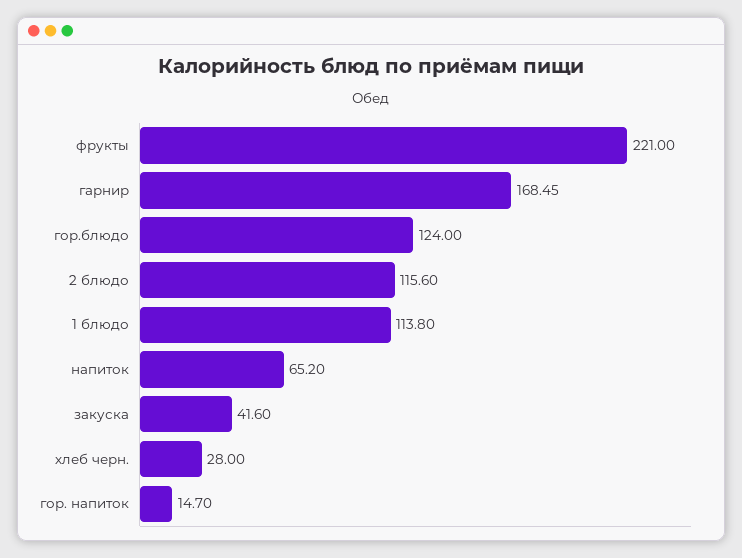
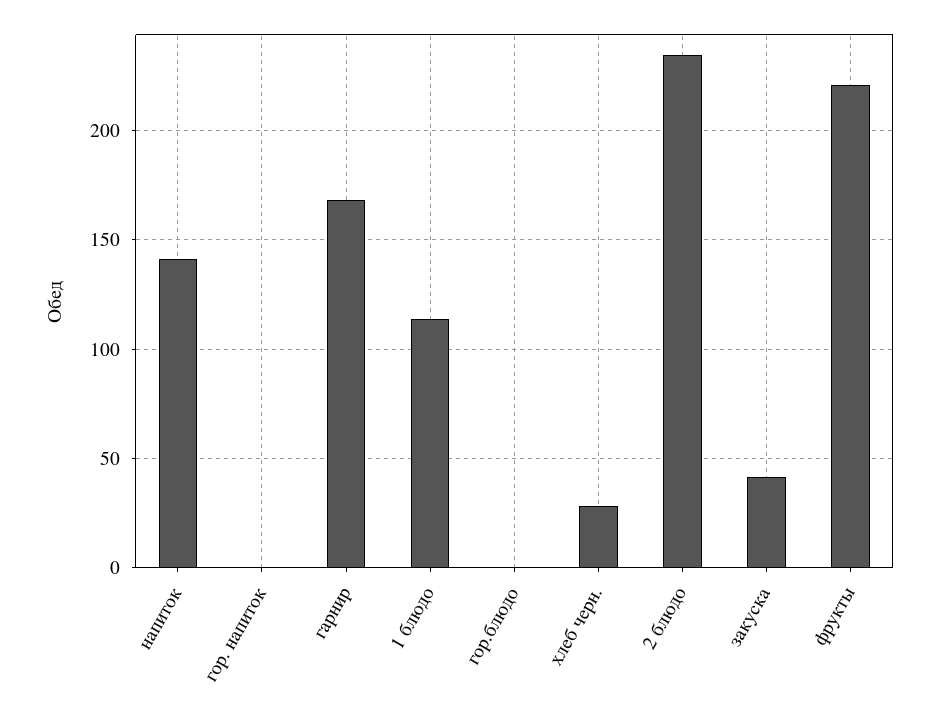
гор.блюдо: 124 -> 0
2 блюдо: 115.6 -> 235
напиток: 65.2 -> 140
гор. напиток: 14.7 -> 0

